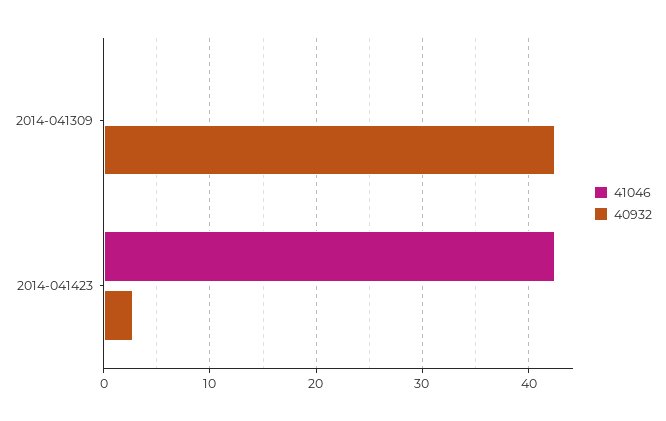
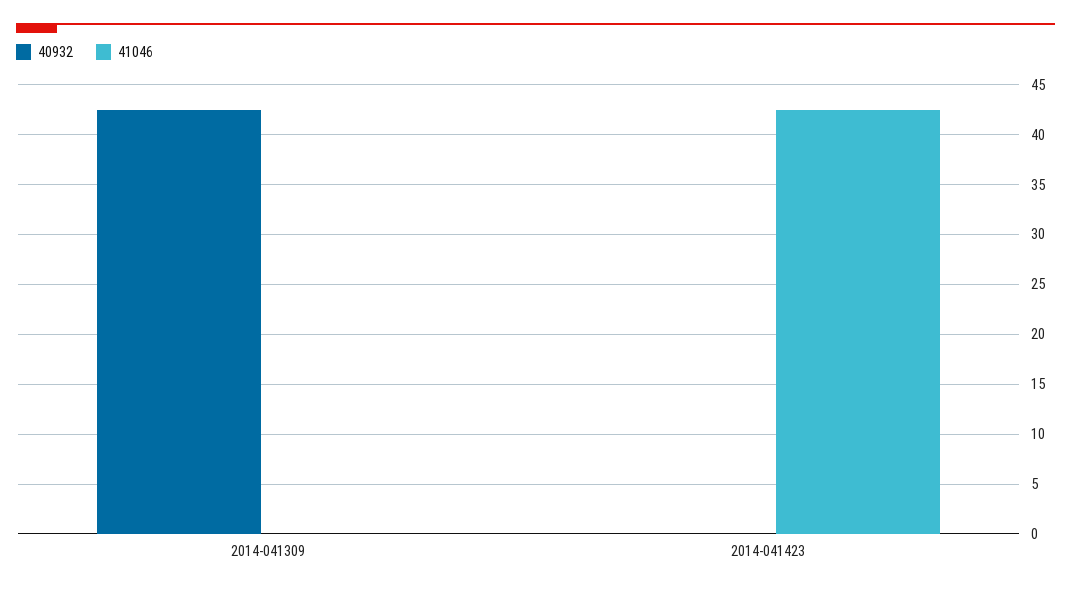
40932, 2014-041423: 3 -> 0

